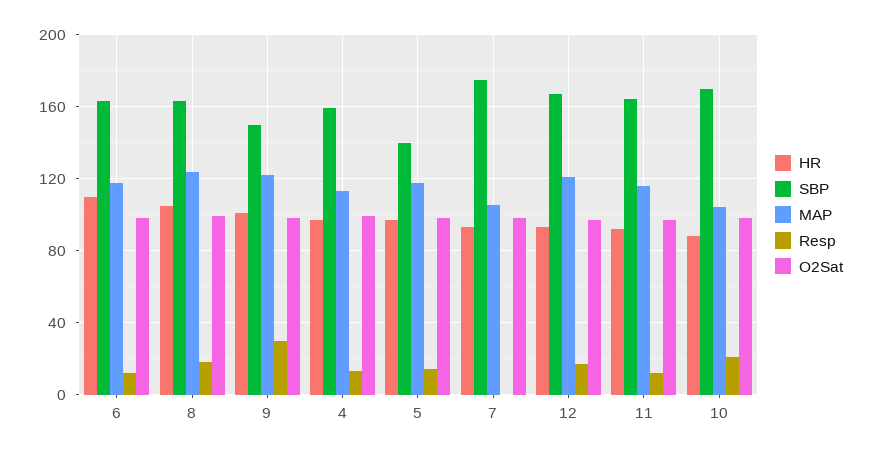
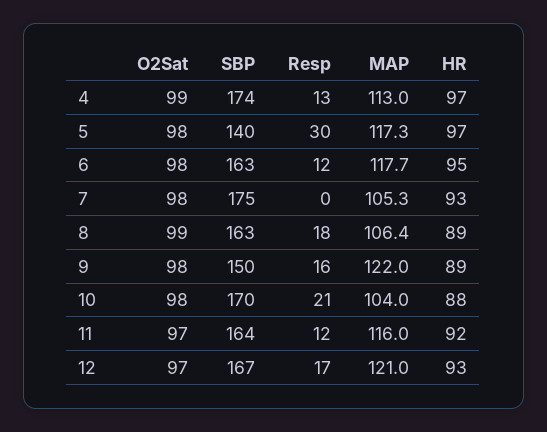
HR, 6: 110 -> 95
HR, 8: 105 -> 89
MAP, 8: 125 -> 106.4
HR, 9: 100 -> 89
Resp, 9: 30 -> 16
SBP, 4: 160 -> 174
Resp, 5: 15 -> 30

